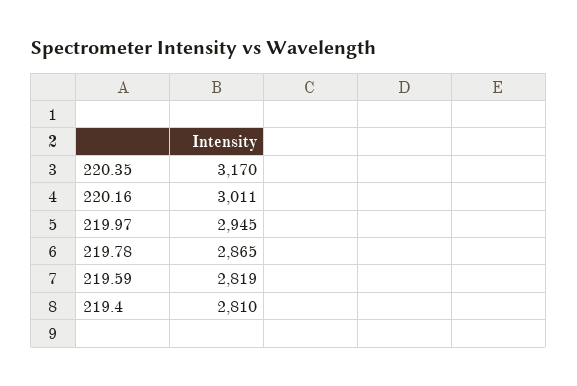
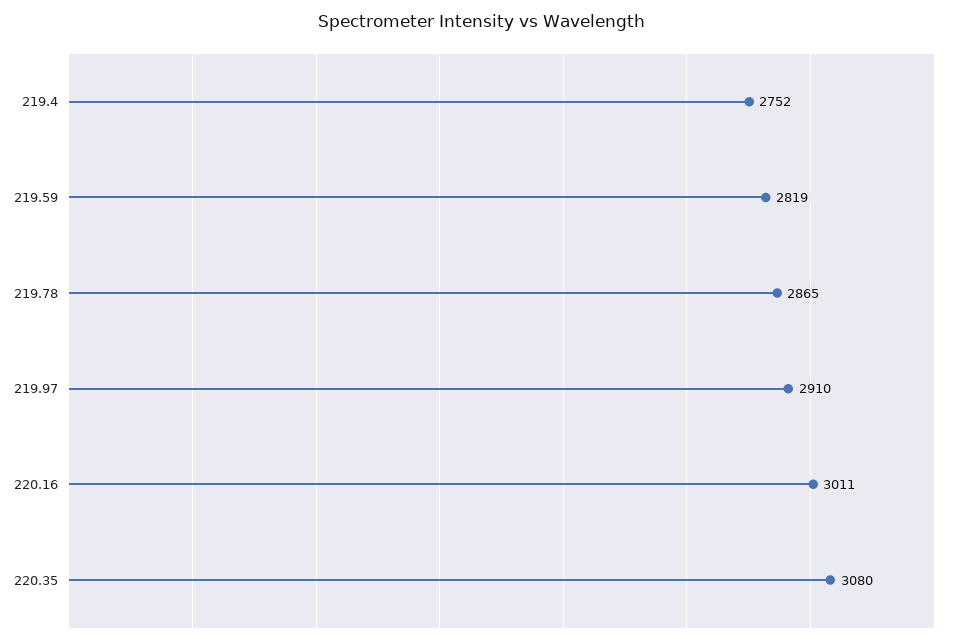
220.35: 3170 -> 3080
219.97: 2945 -> 2910
219.4: 2810 -> 2752

